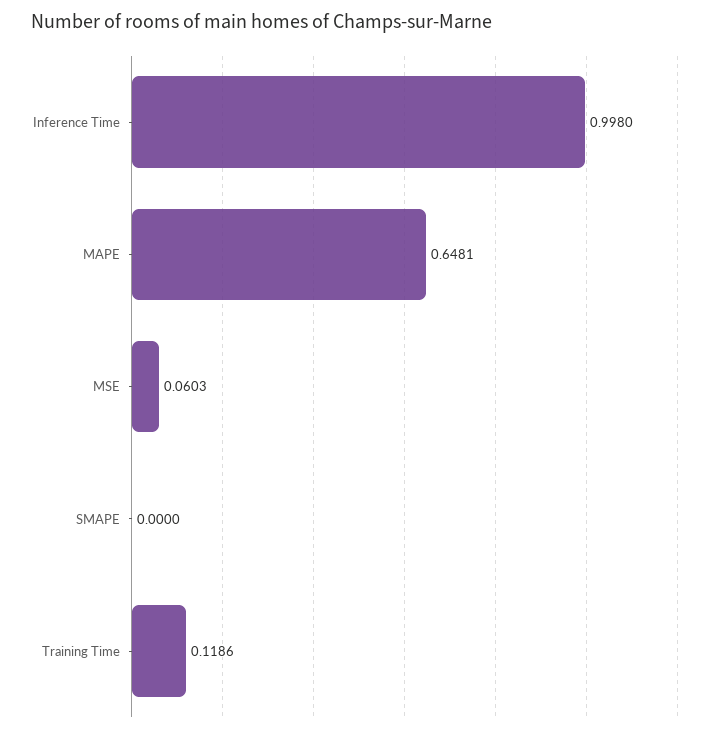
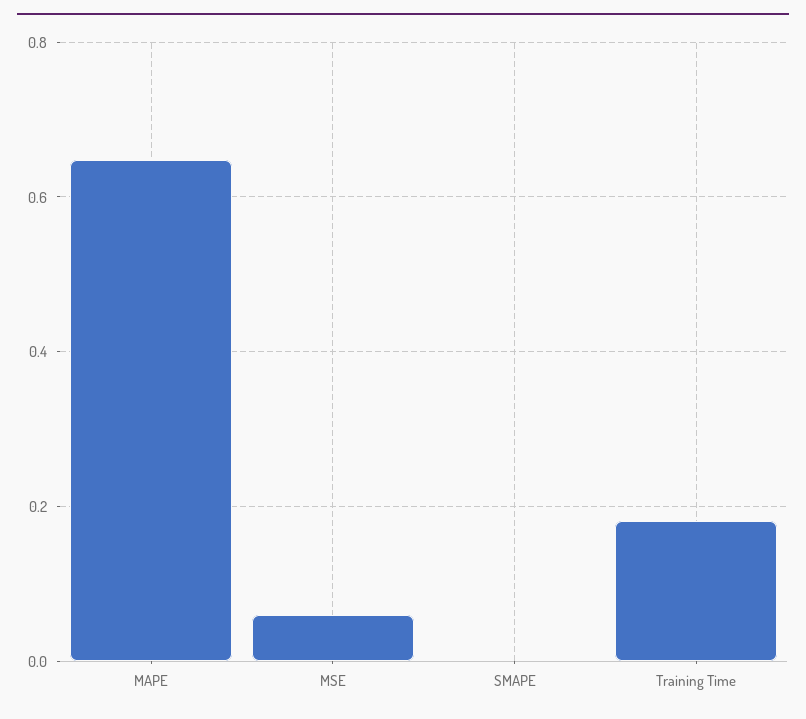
Inference Time: 0.998 -> none
Training Time: 0.1186 -> 0.18

